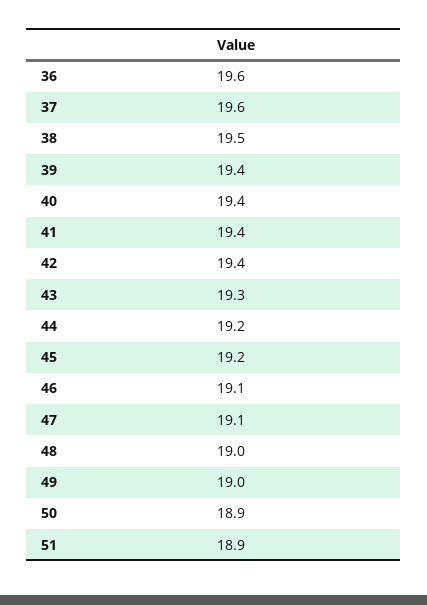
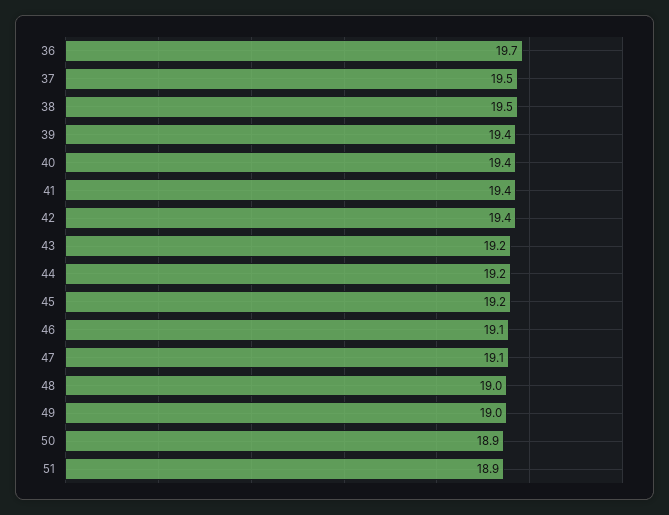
36: 19.6 -> 19.7
37: 19.6 -> 19.5
43: 19.3 -> 19.2

